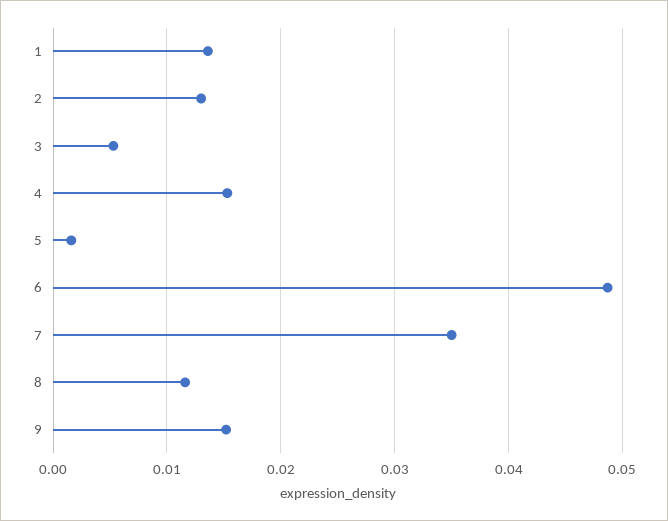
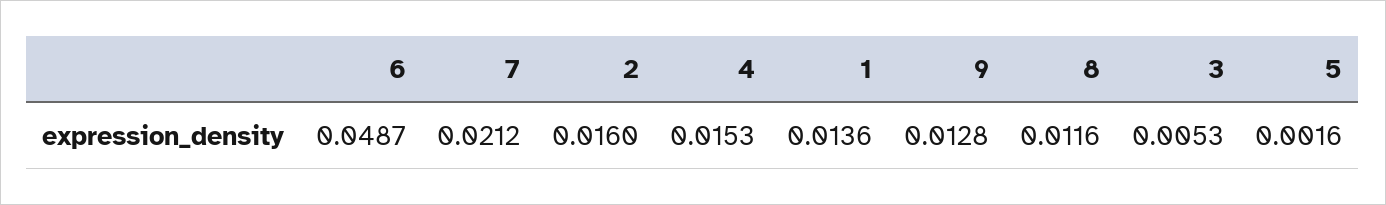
2: 0.013 -> 0.016
7: 0.035 -> 0.0212
9: 0.015 -> 0.0128

